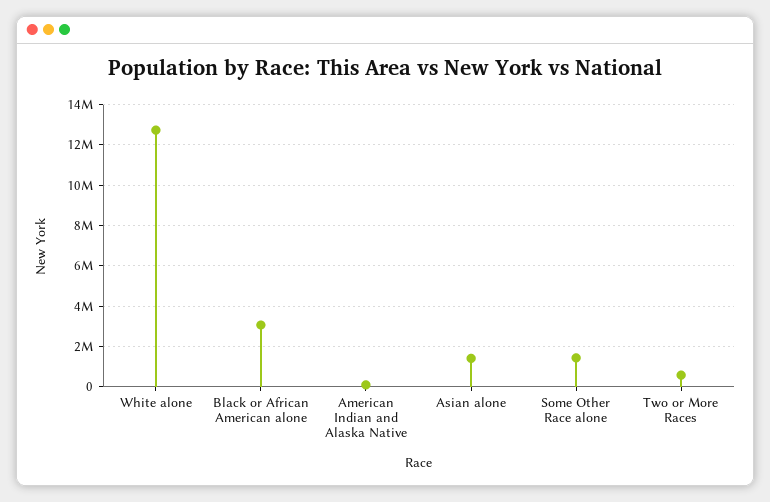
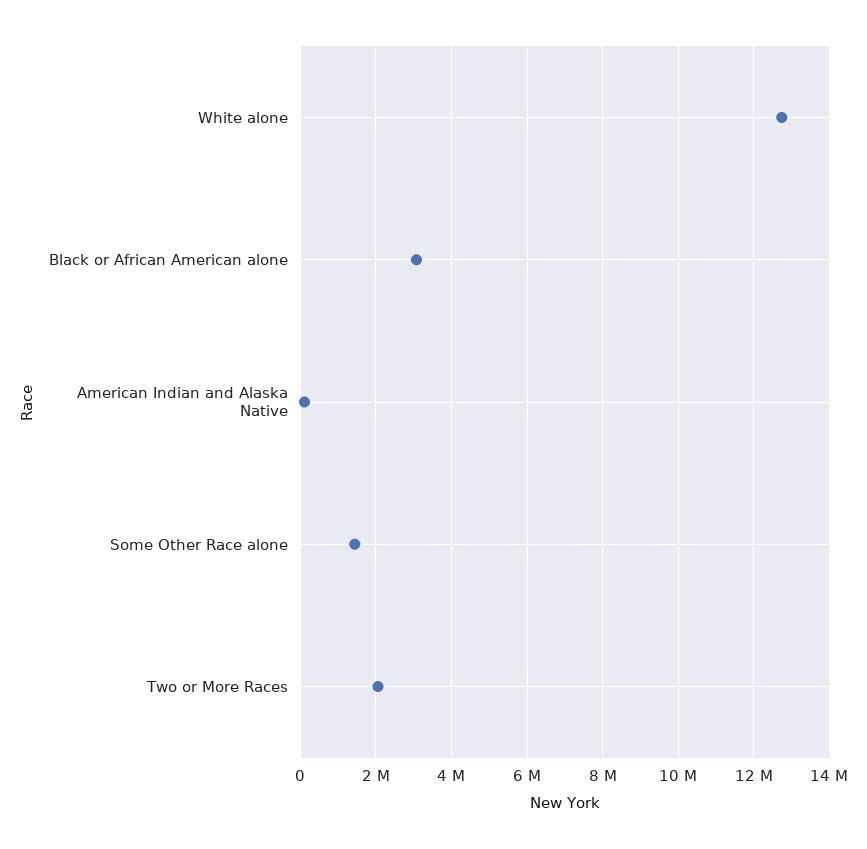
Asian alone: 1500000 -> none
Two or More Races: 500000 -> 2000000

